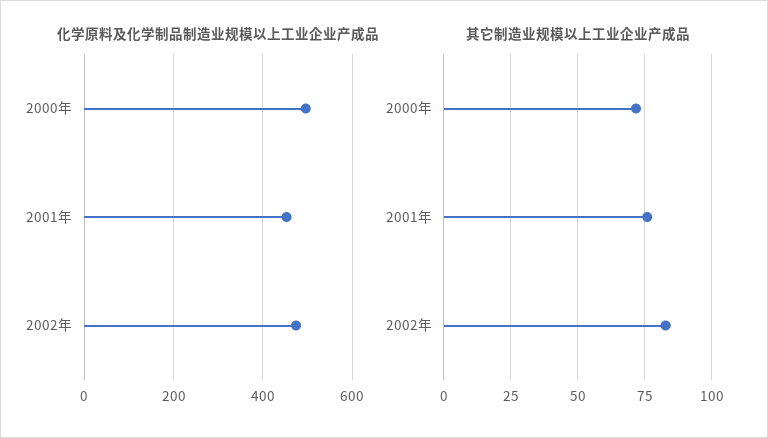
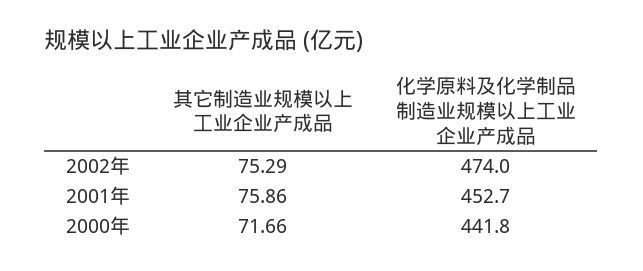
化学原料及化学制品制造业规模以上工业企业产成品, 2000年: 500 -> 441.8
其它制造业规模以上工业企业产成品, 2002年: 82.5 -> 75.29

